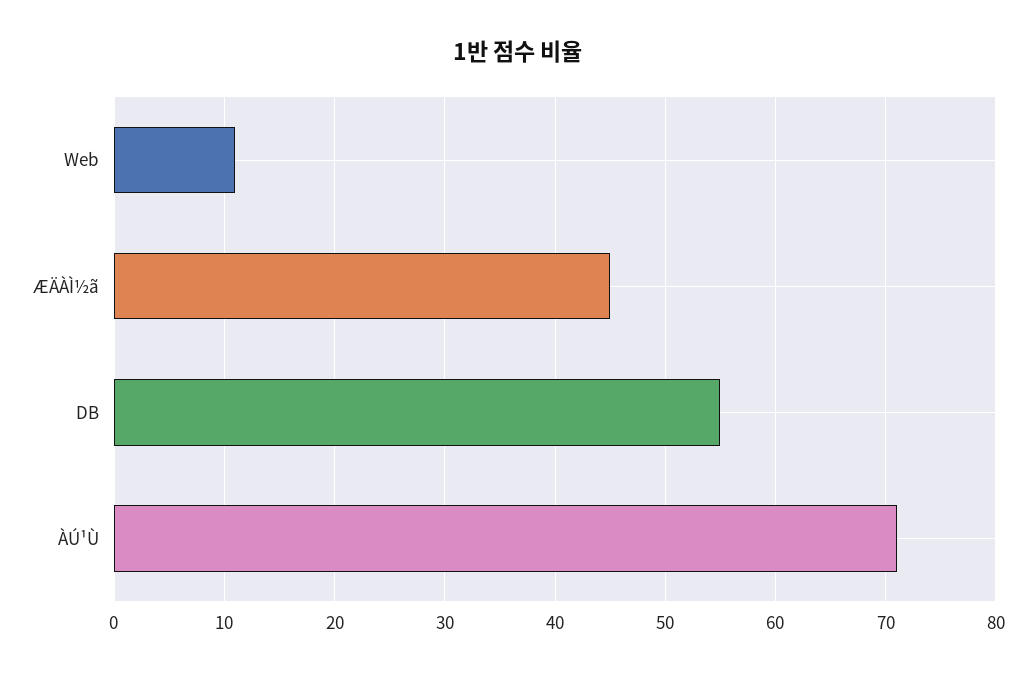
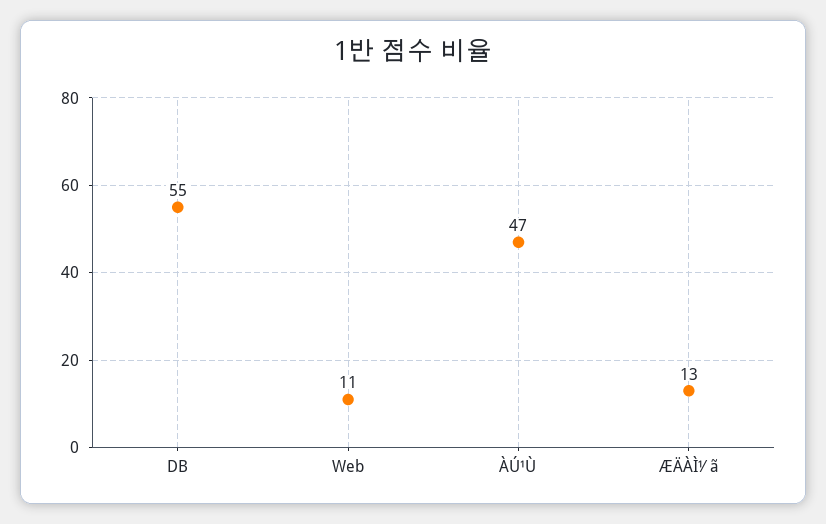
ÆÄÀÌ½ã: 45 -> 13
ÀÚ¹Ù: 71 -> 47

